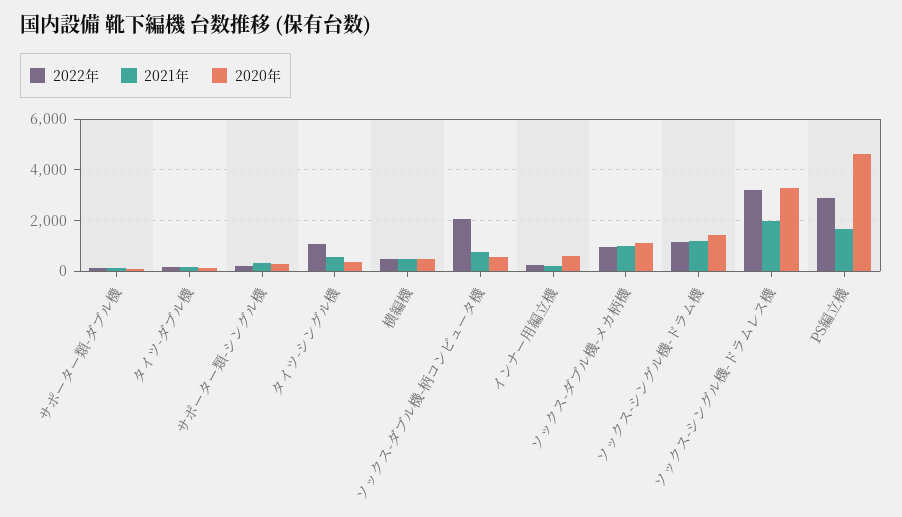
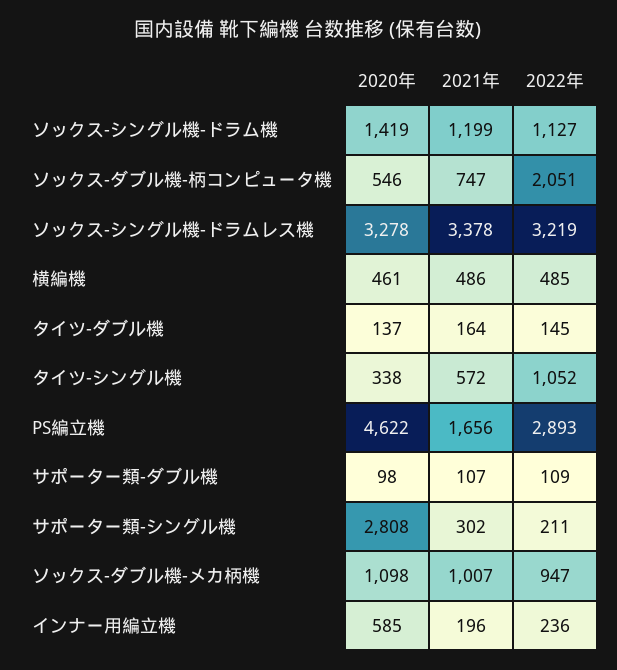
2020年, サポーター類-シングル機: 250 -> 2808
2021年, ソックス-シングル機-ドラムレス機: 2000 -> 3378

